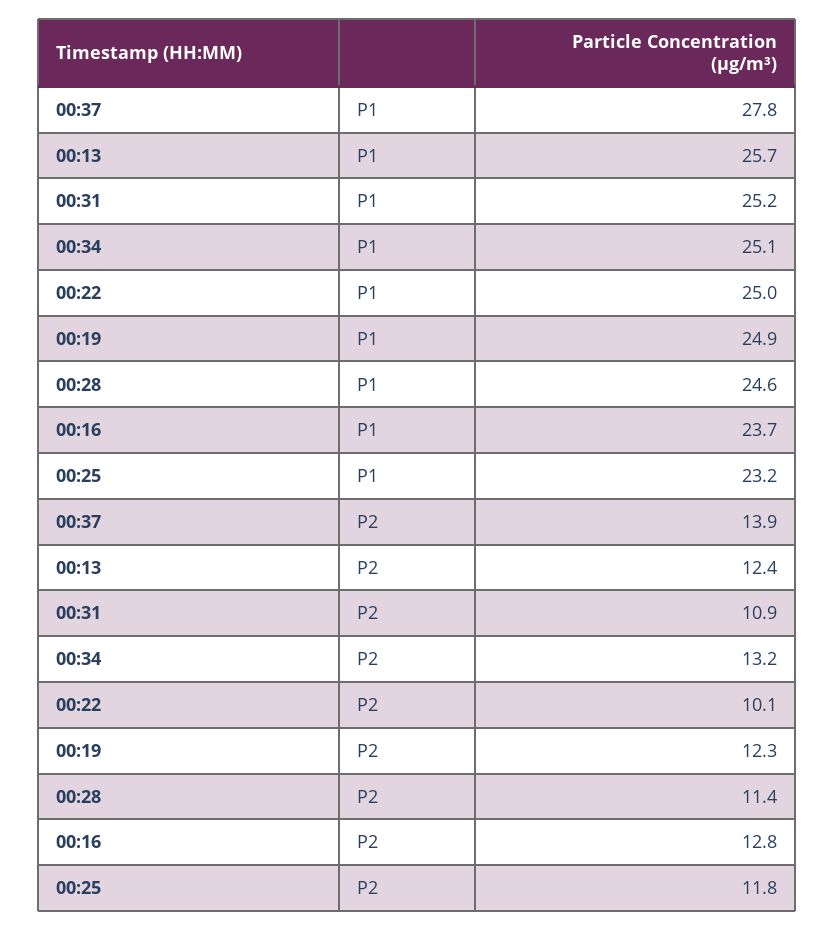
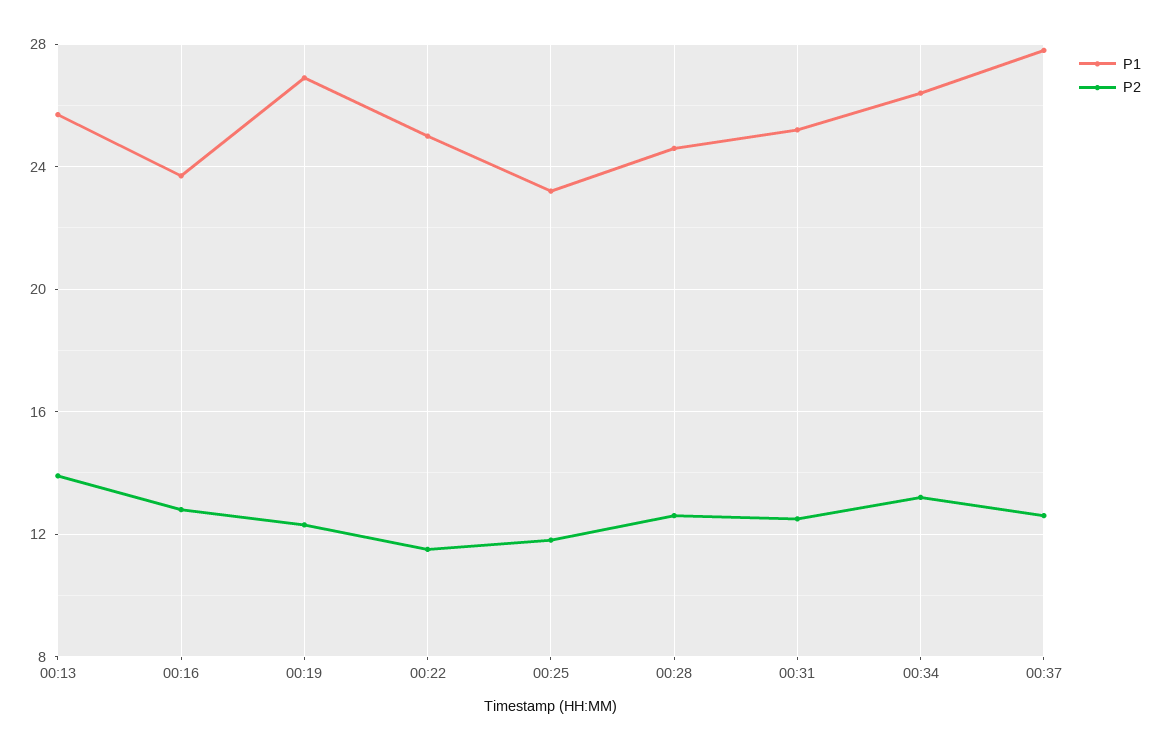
P1, 00:34: 25.1 -> 26.5
P1, 00:19: 24.9 -> 27
P2, 00:37: 13.9 -> 12.5
P2, 00:13: 12.4 -> 14
P2, 00:31: 10.9 -> 12.5
P2, 00:22: 10.1 -> 11.5
P2, 00:28: 11.4 -> 12.5

